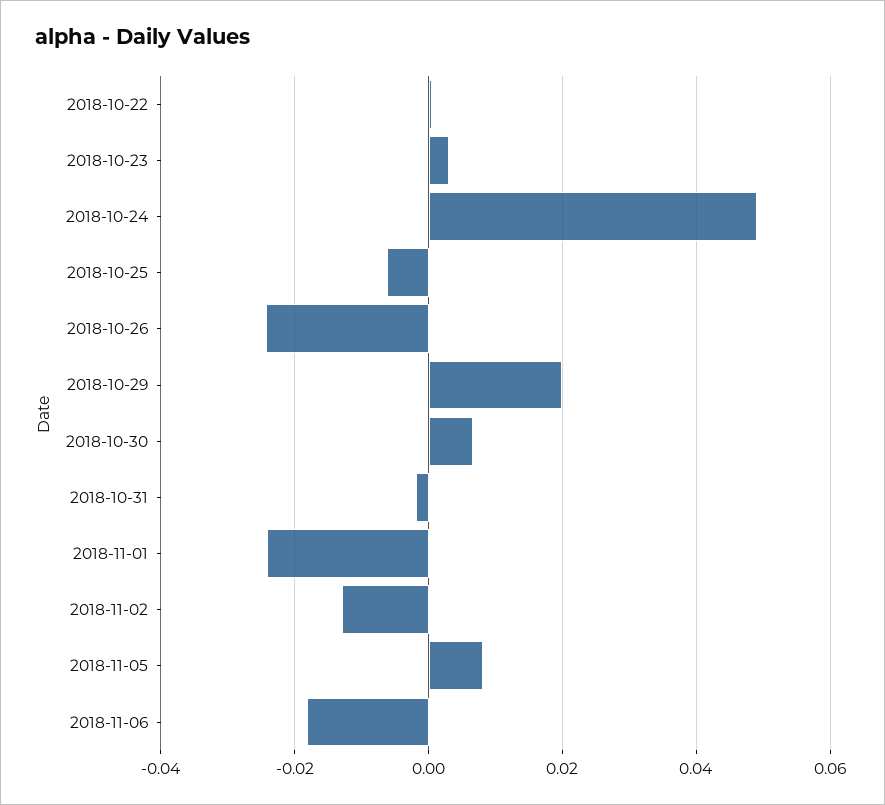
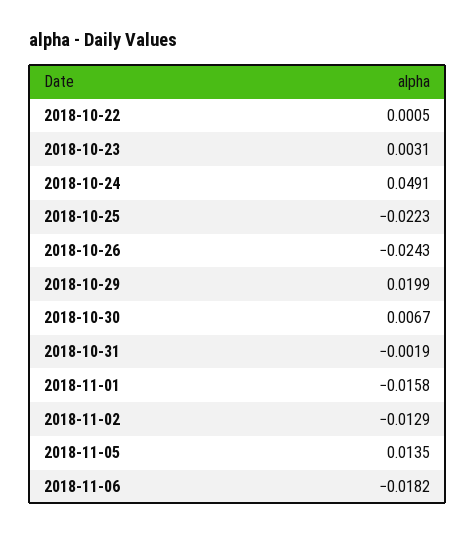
2018-10-25: -0.006 -> -0.0223
2018-11-01: -0.024 -> -0.0158
2018-11-05: 0.008 -> 0.0135

